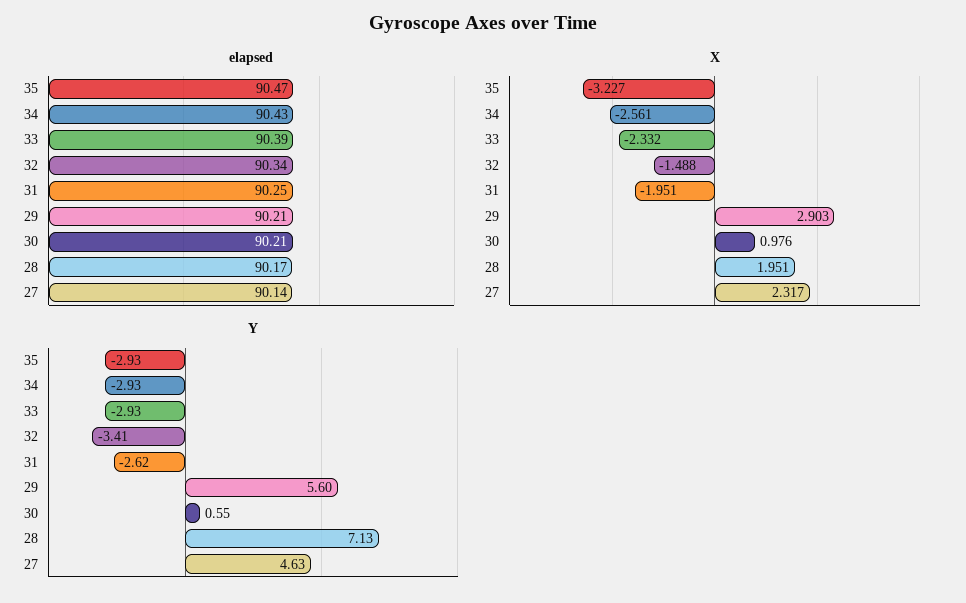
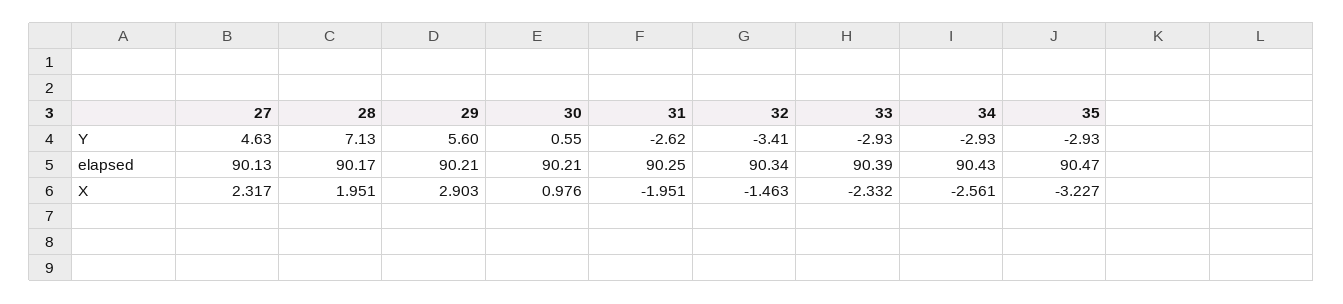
elapsed, 27: 90.14 -> 90.13
X, 32: -1.488 -> -1.463

